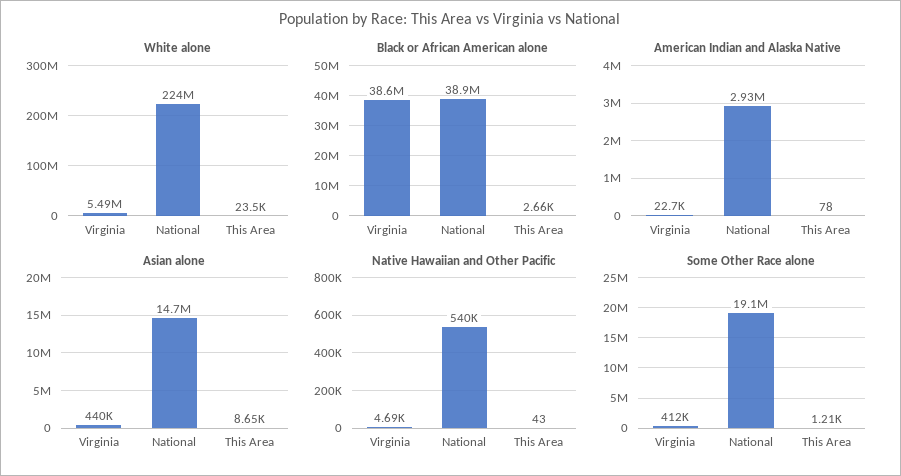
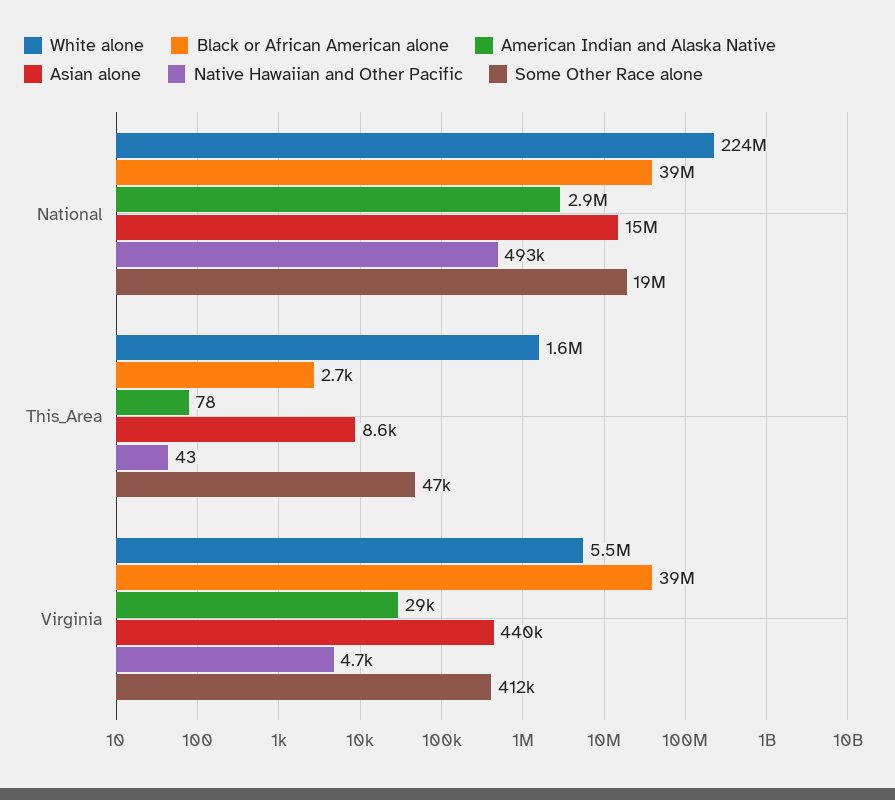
White alone, This Area: 23500 -> 1600000
American Indian and Alaska Native, Virginia: 22700 -> 29000
Native Hawaiian and Other Pacific, National: 540000 -> 493000
Some Other Race alone, This Area: 1210 -> 47000

